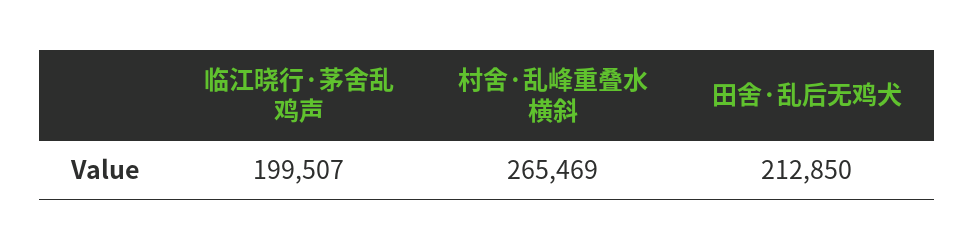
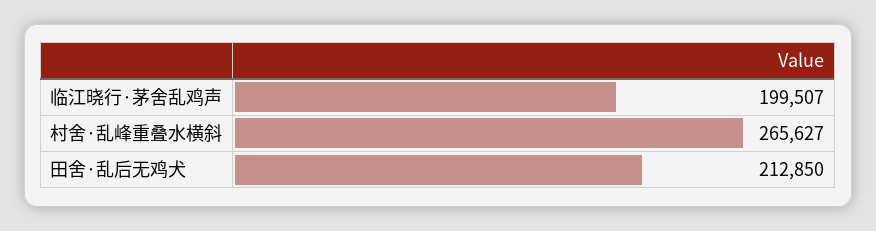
村舍·乱峰重叠水横斜: 265469 -> 265627

